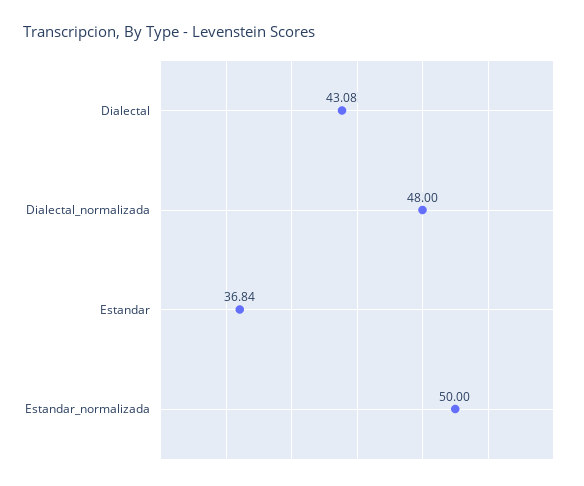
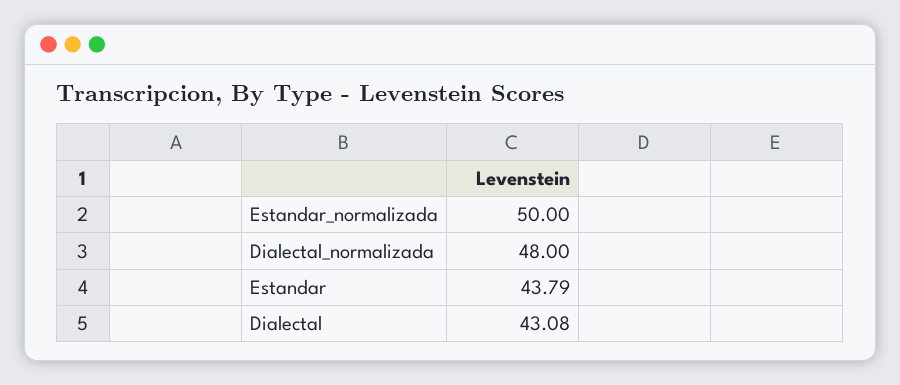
Estandar: 36.84 -> 43.79

